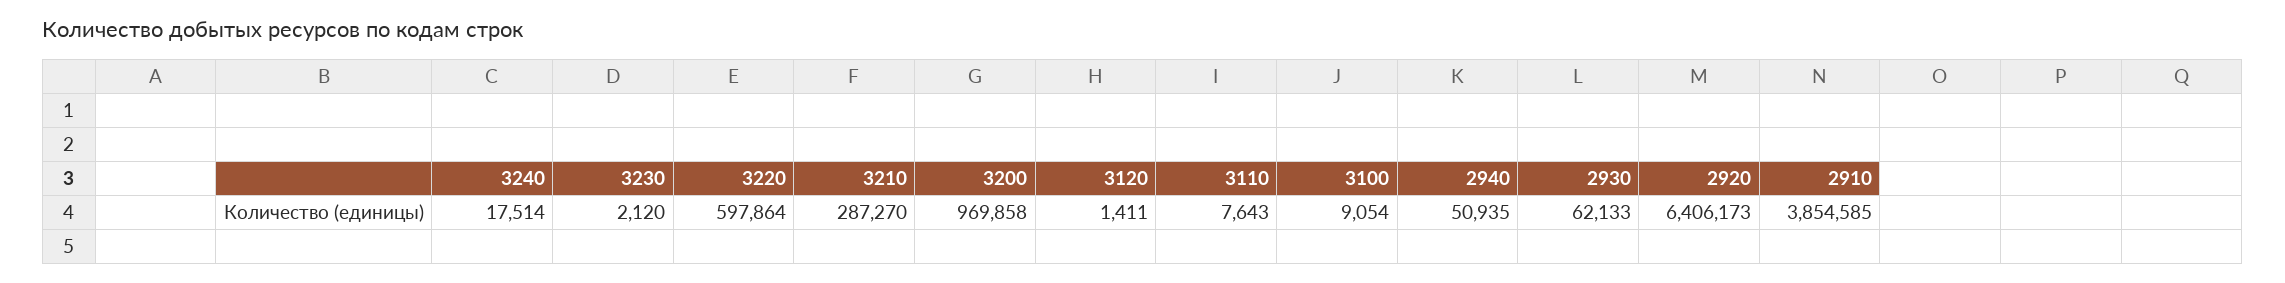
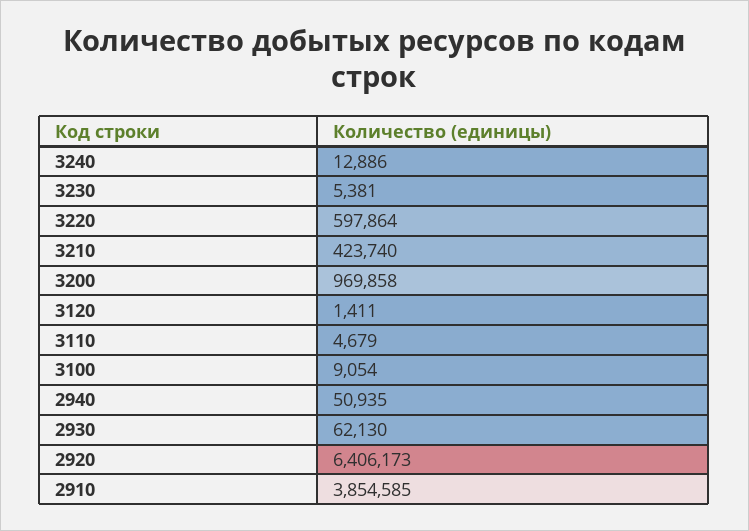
3240: 17514 -> 12886
3230: 2120 -> 5381
3210: 287270 -> 423740
3110: 7643 -> 4679
2930: 62133 -> 62130

